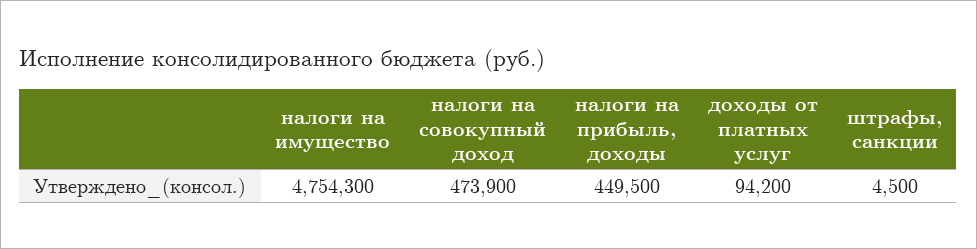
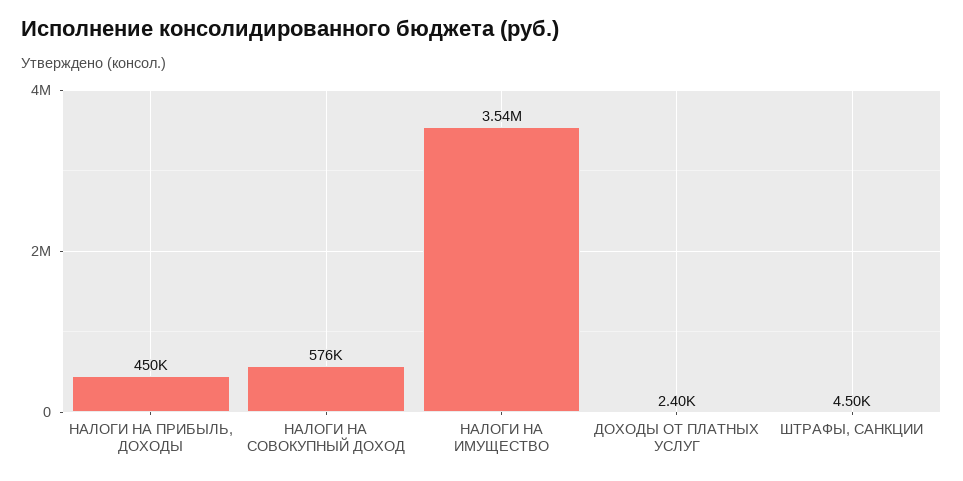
налоги на имущество: 4754300 -> 3540000
налоги на совокупный доход: 473900 -> 576000
доходы от платных услуг: 94200 -> 2400

